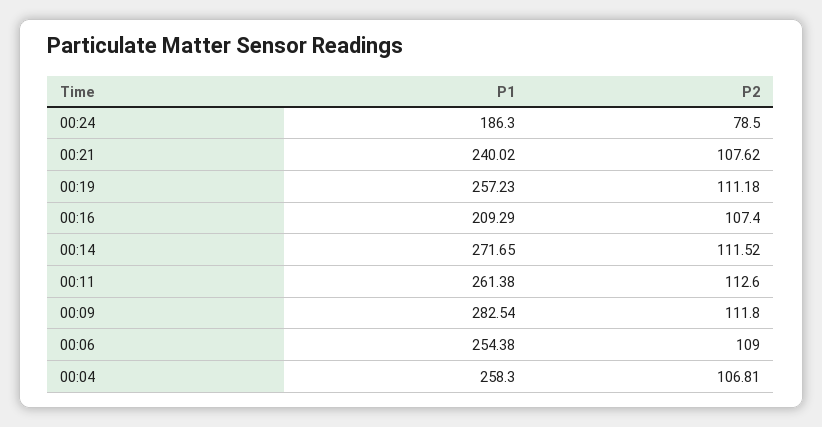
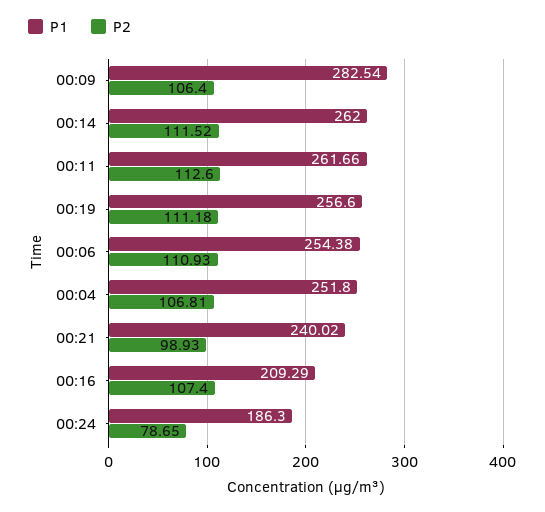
P2, 00:24: 78.5 -> 78.65
P2, 00:21: 107.62 -> 98.93
P1, 00:19: 257.23 -> 256.6
P1, 00:14: 271.65 -> 262
P1, 00:11: 261.38 -> 261.66
P2, 00:09: 111.8 -> 106.4
P2, 00:06: 109 -> 110.93
P1, 00:04: 258.3 -> 251.8

